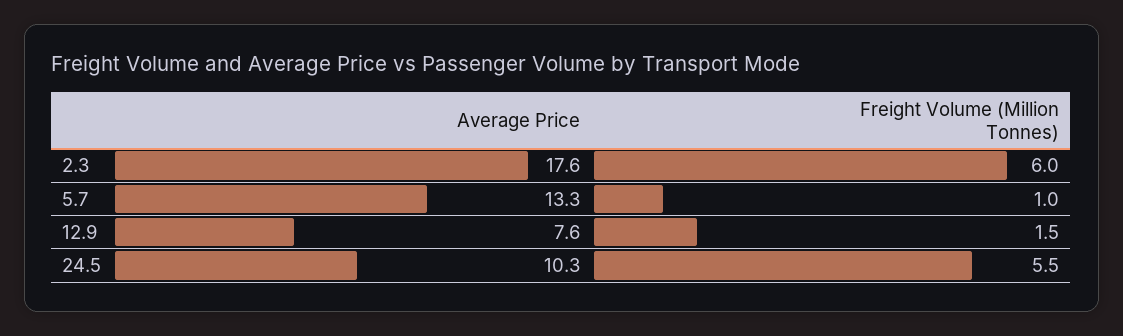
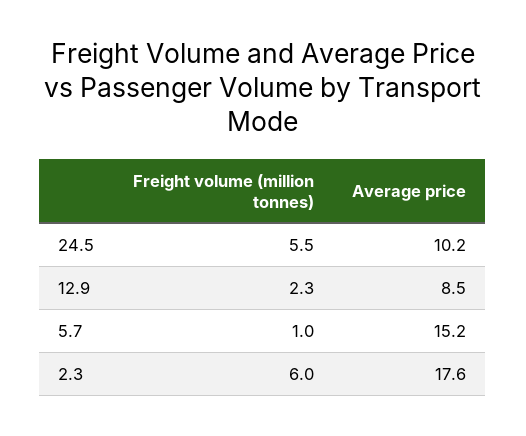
Average Price, 5.7: 13.3 -> 15.2
Average Price, 12.9: 7.6 -> 8.5
Freight Volume (Million Tonnes), 12.9: 1.5 -> 2.3
Average Price, 24.5: 10.3 -> 10.2

